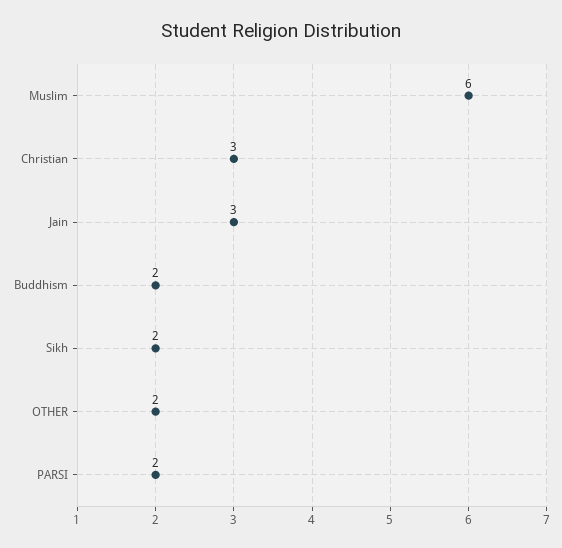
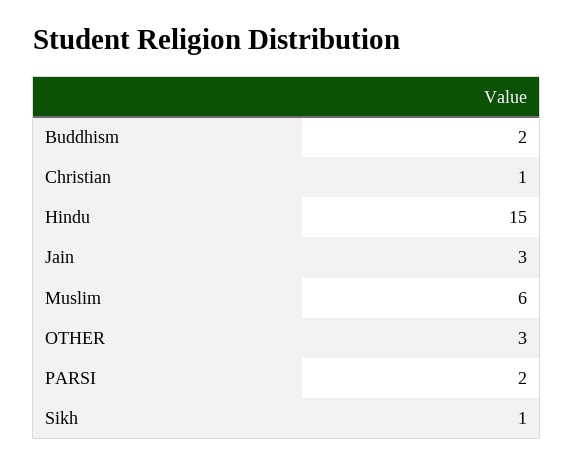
Christian: 3 -> 1
Sikh: 2 -> 1
OTHER: 2 -> 3
Hindu: none -> 15

